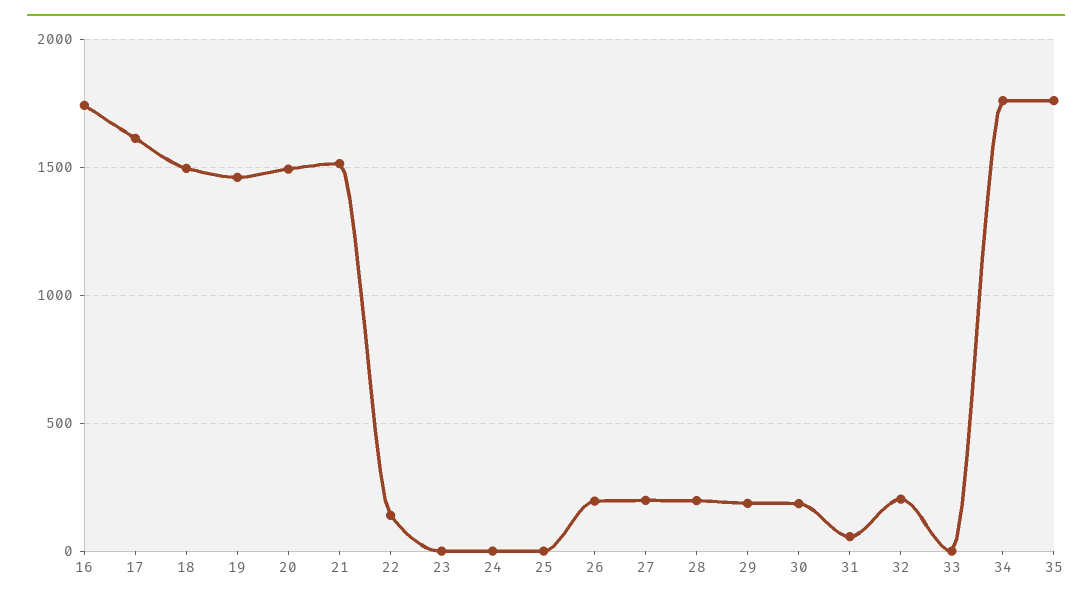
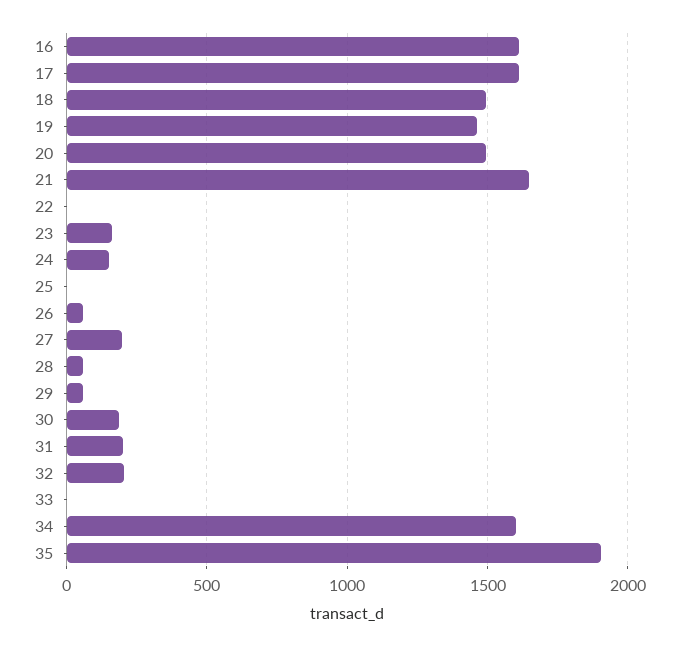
16: 1750 -> 1600
21: 1500 -> 1650
22: 150 -> 0
23: 0 -> 150
24: 0 -> 150
26: 200 -> 50
28: 200 -> 50
29: 200 -> 50
31: 50 -> 200
34: 1750 -> 1600
35: 1750 -> 1900

